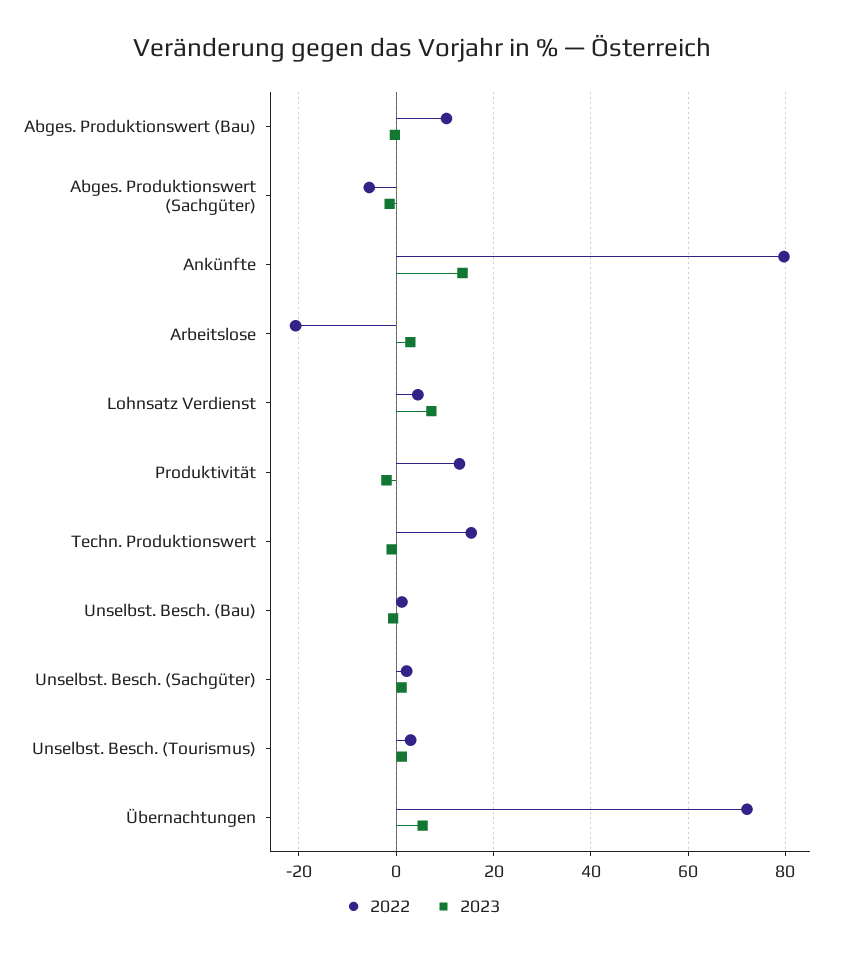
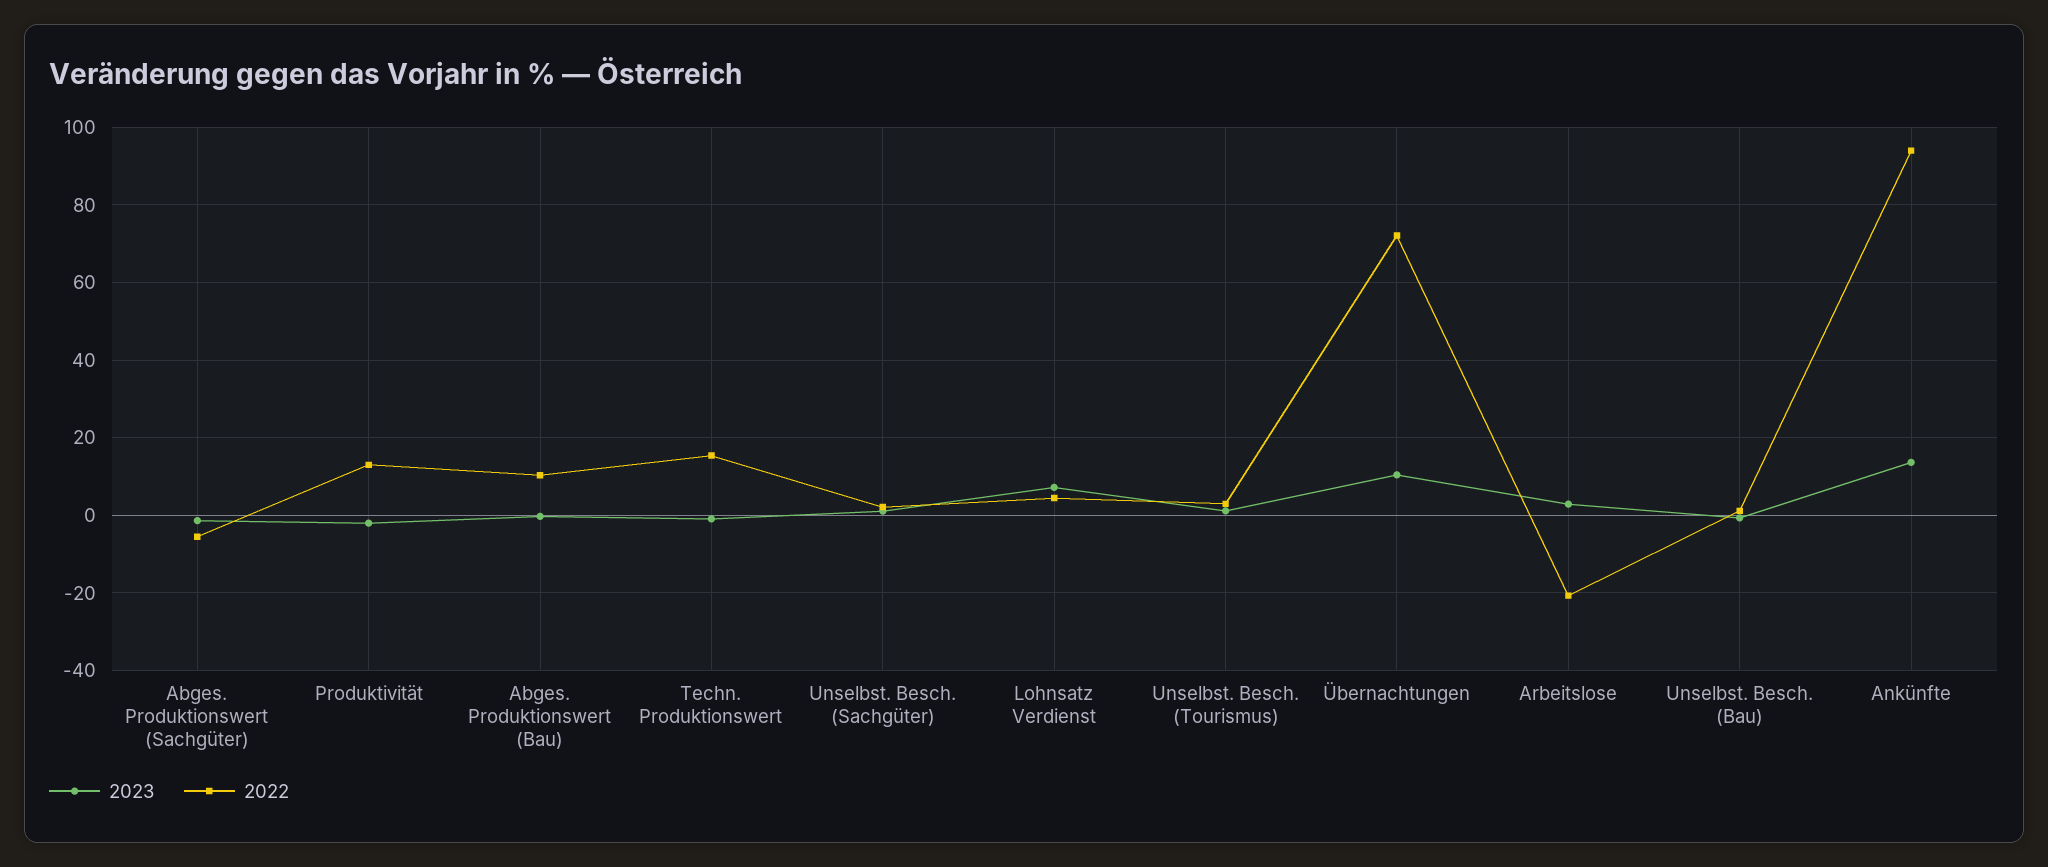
2022, Ankünfte: 80 -> 94
2023, Übernachtungen: 6 -> 10

